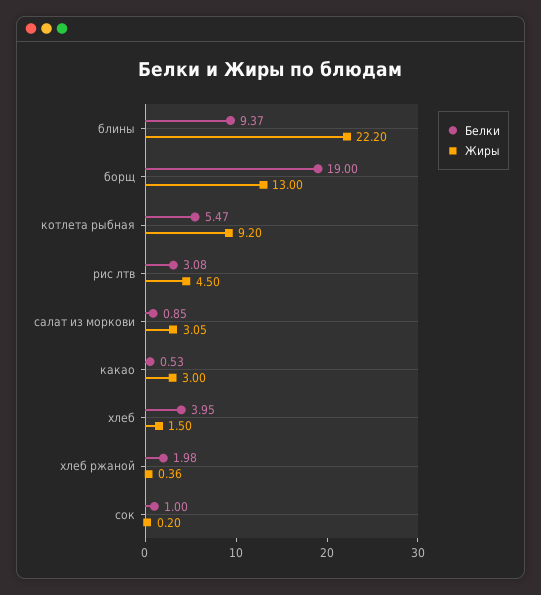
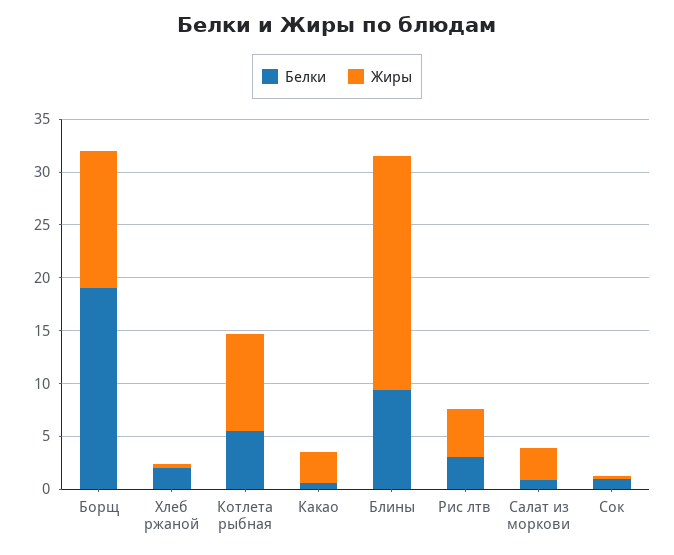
Белки, хлеб: 3.95 -> none
Жиры, хлеб: 1.5 -> none

